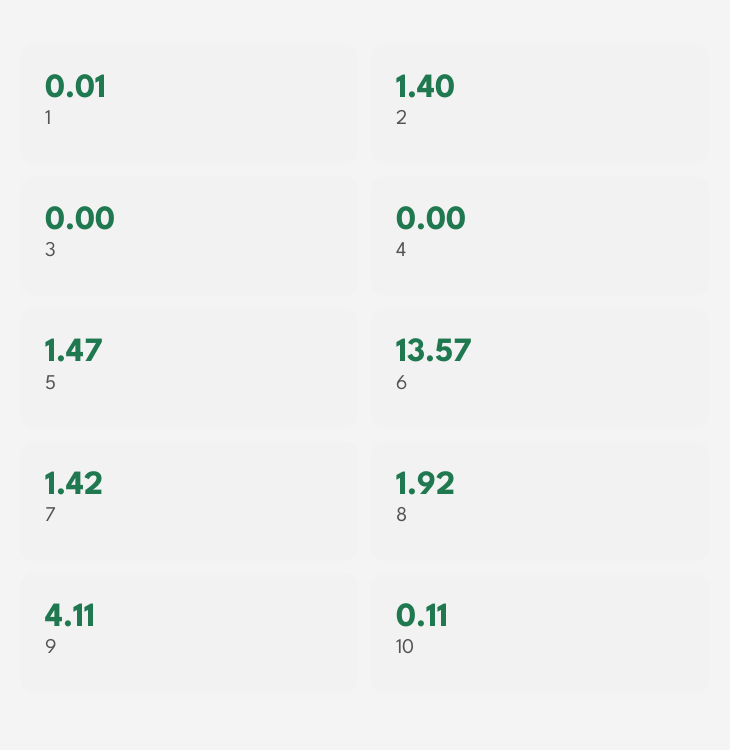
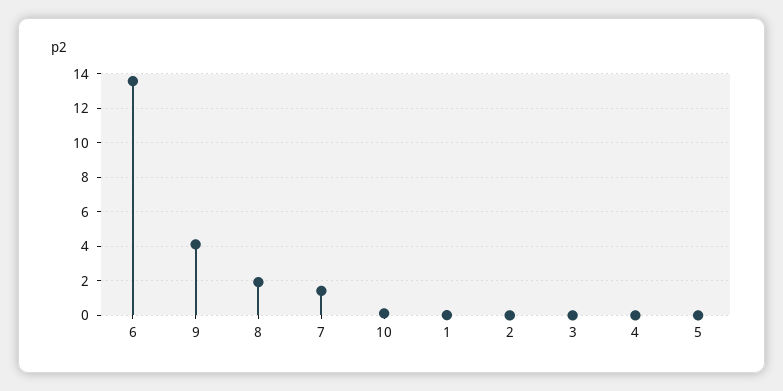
2: 1.4 -> 0
5: 1.47 -> 0

